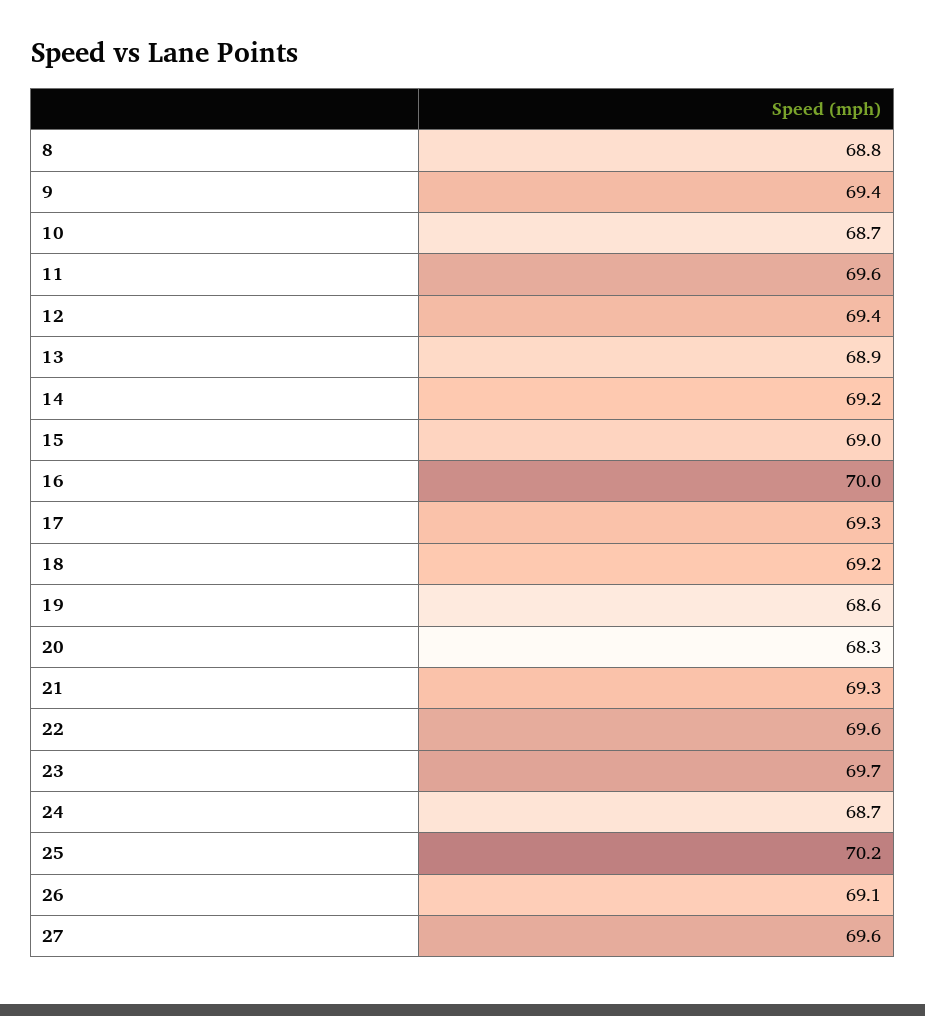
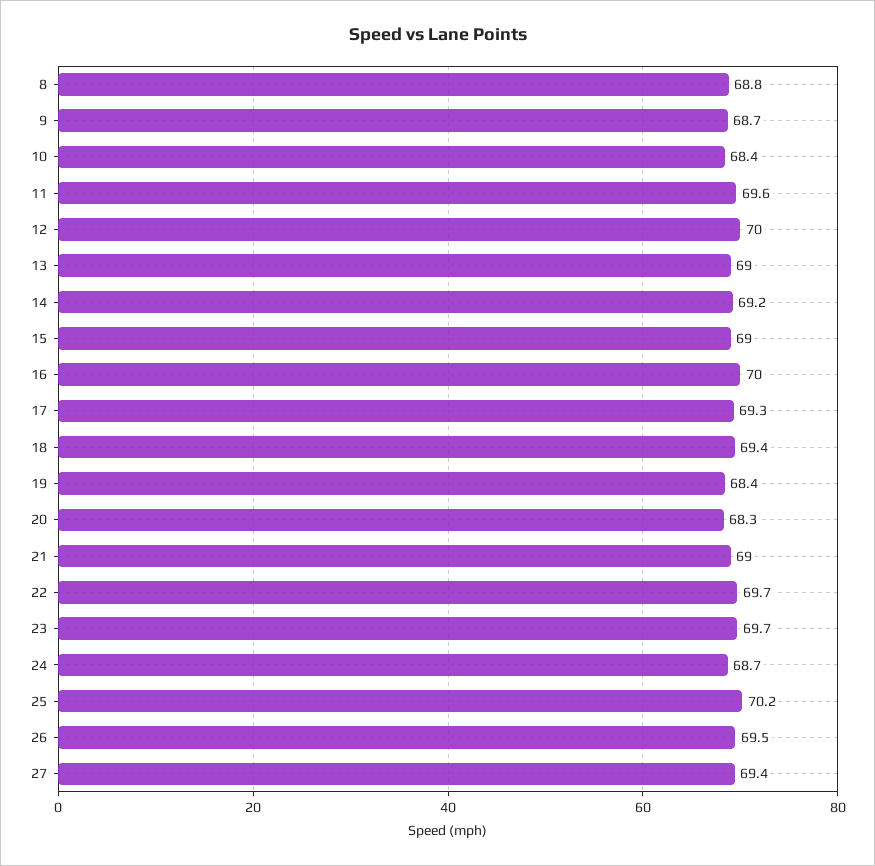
9: 69.4 -> 68.7
10: 68.7 -> 68.4
12: 69.4 -> 70
13: 68.9 -> 69
18: 69.2 -> 69.4
19: 68.6 -> 68.4
21: 69.3 -> 69
22: 69.6 -> 69.7
26: 69.1 -> 69.5
27: 69.6 -> 69.4

